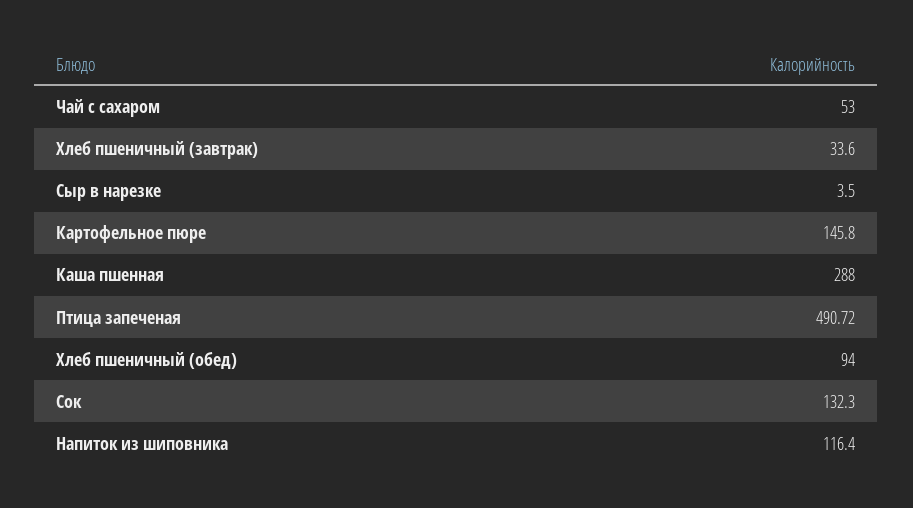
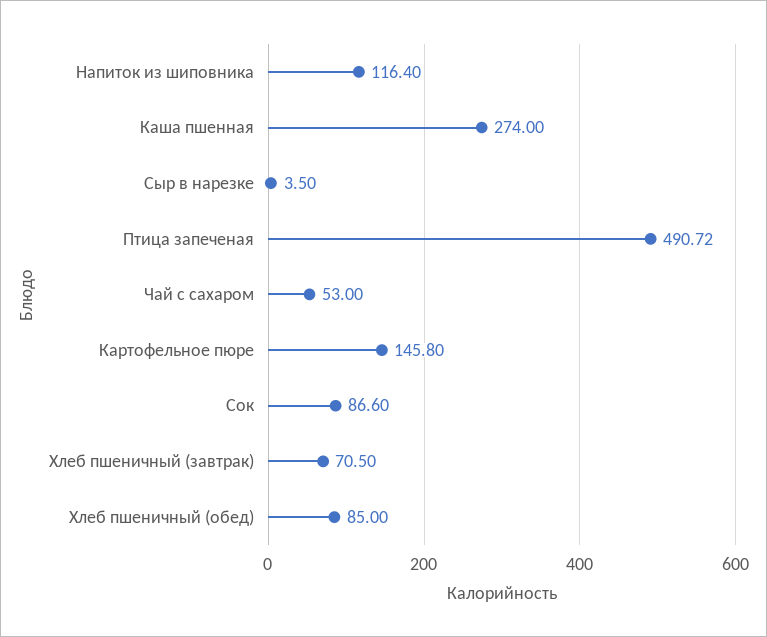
Хлеб пшеничный (завтрак): 33.6 -> 70.5
Каша пшенная: 288 -> 274
Хлеб пшеничный (обед): 94 -> 85
Сок: 132.3 -> 86.6

